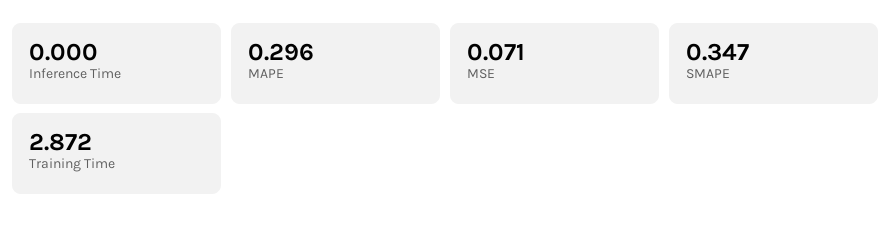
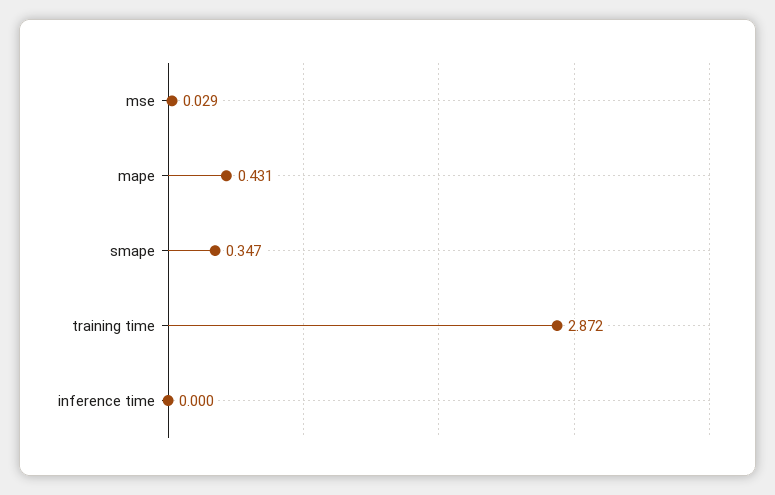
MAPE: 0.296 -> 0.431
MSE: 0.071 -> 0.029

